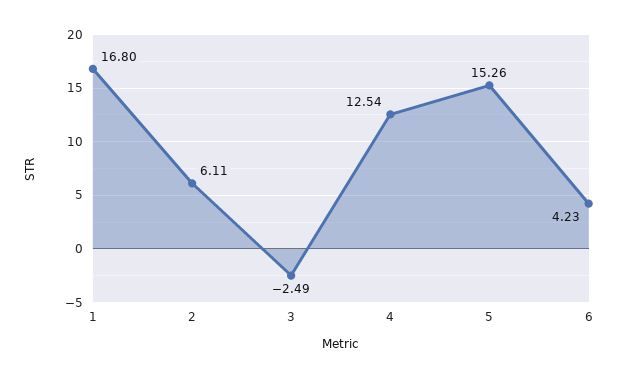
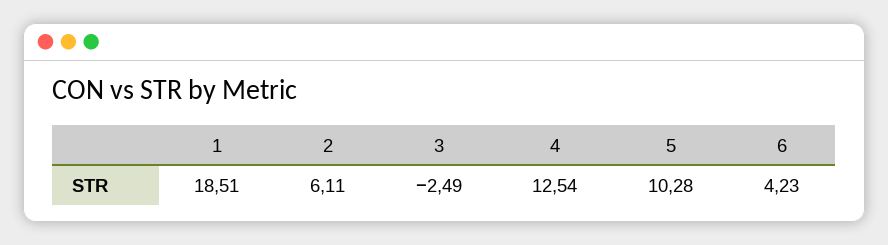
1: 16.8 -> 18.51
5: 15.26 -> 10.28

